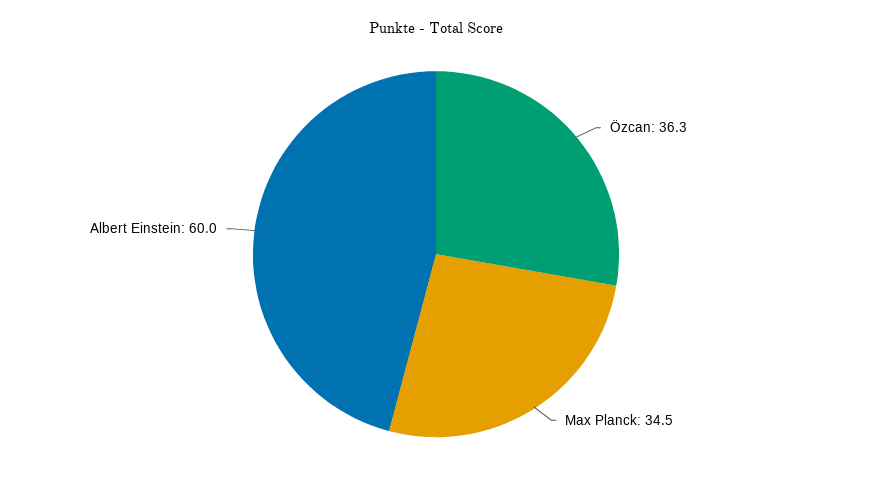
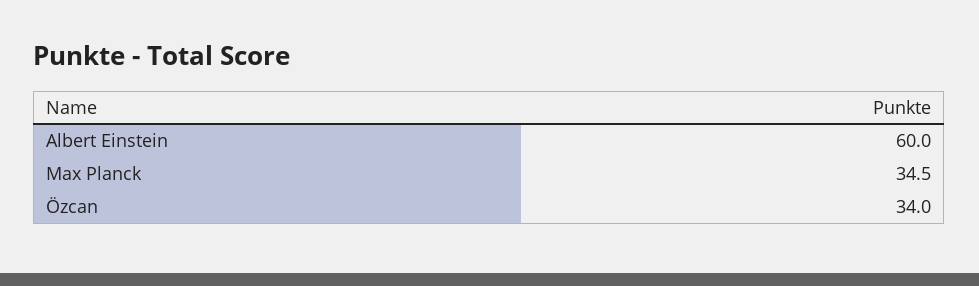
Özcan: 36.3 -> 34

